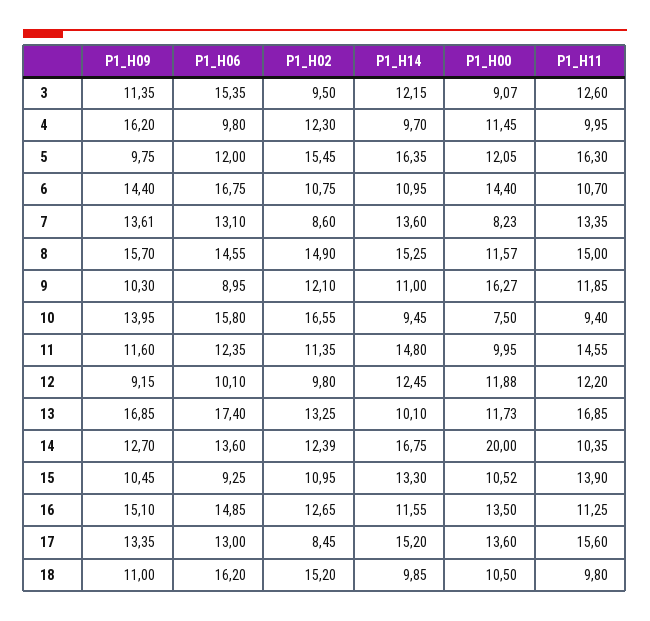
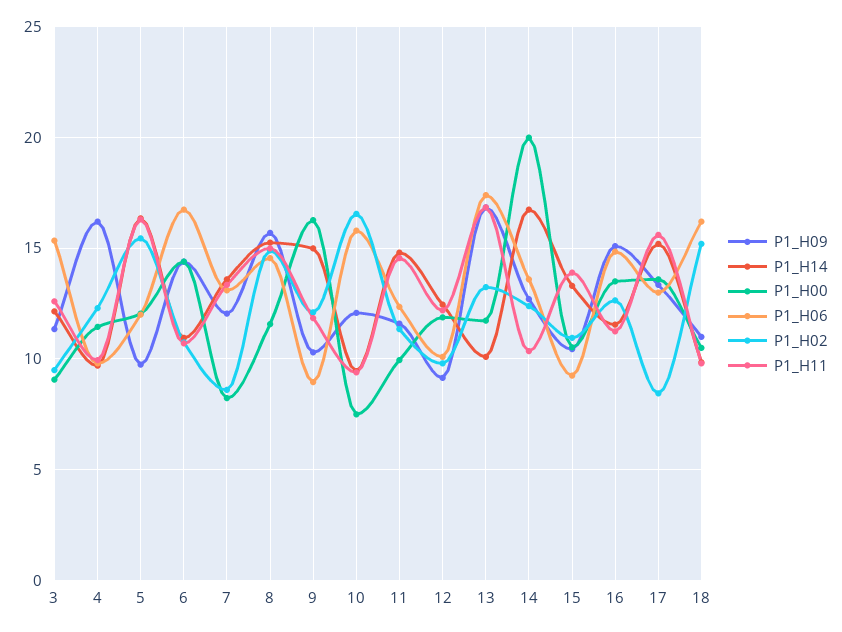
P1_H09, 7: 13.61 -> 12
P1_H14, 9: 11 -> 15
P1_H09, 10: 13.95 -> 12

